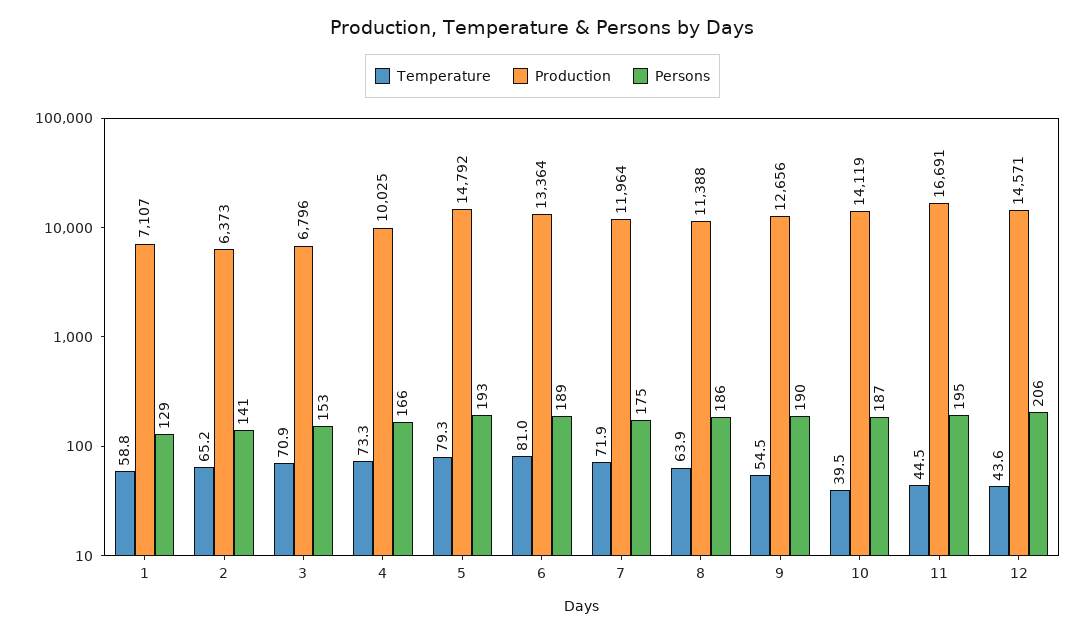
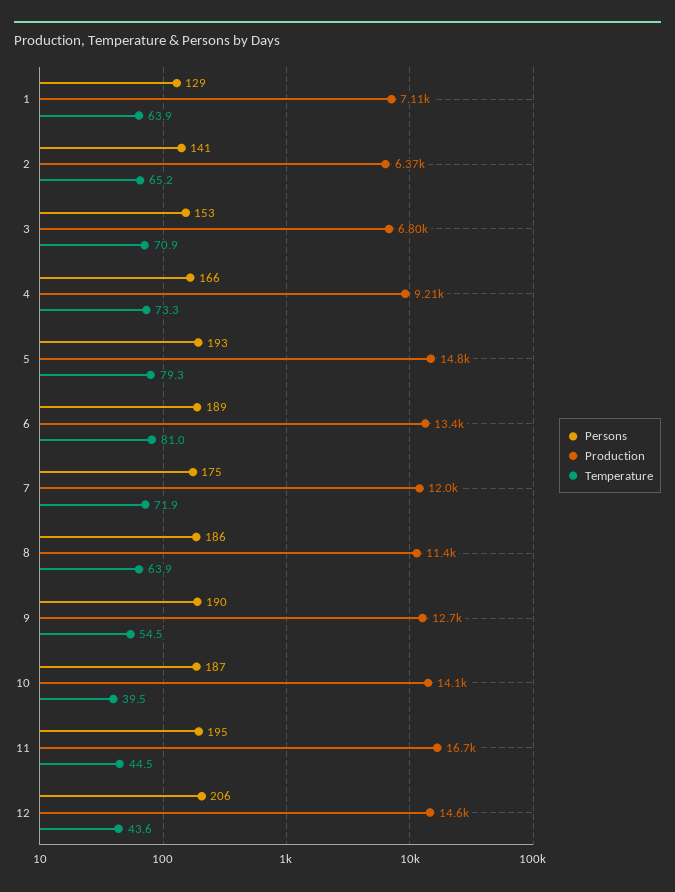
Temperature, 1: 58.8 -> 63.9
Production, 4: 10025 -> 9210

